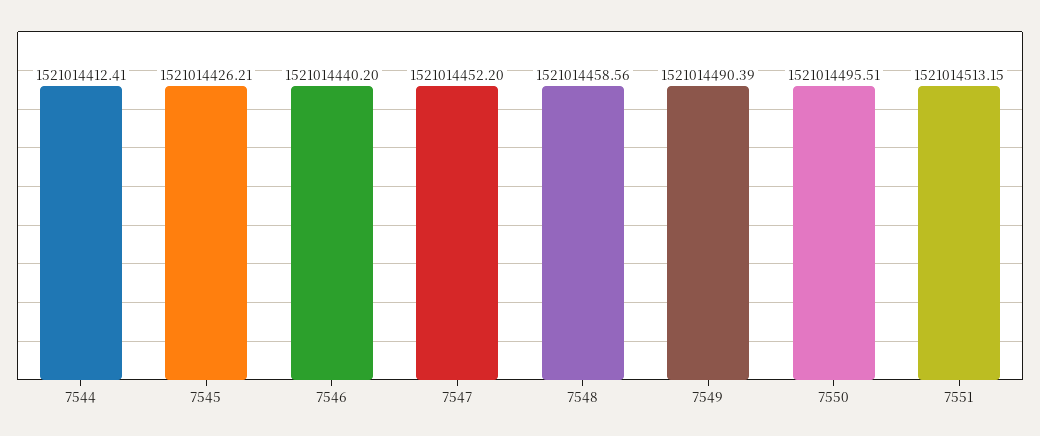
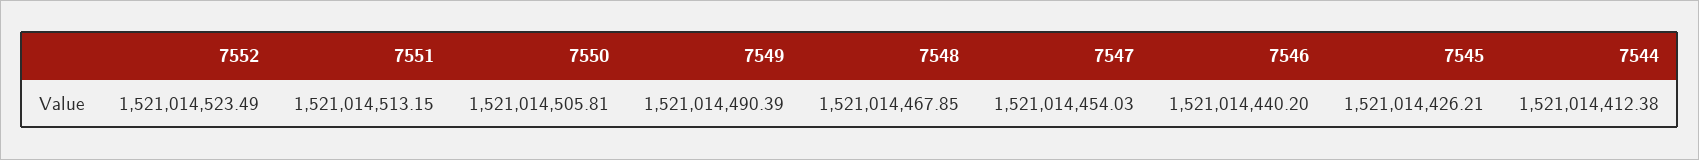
7544: 1521014412.41 -> 1521014412.38
7547: 1521014452.2 -> 1521014454.03
7548: 1521014458.56 -> 1521014467.85
7550: 1521014495.51 -> 1521014505.81
7552: none -> 1521014523.49

